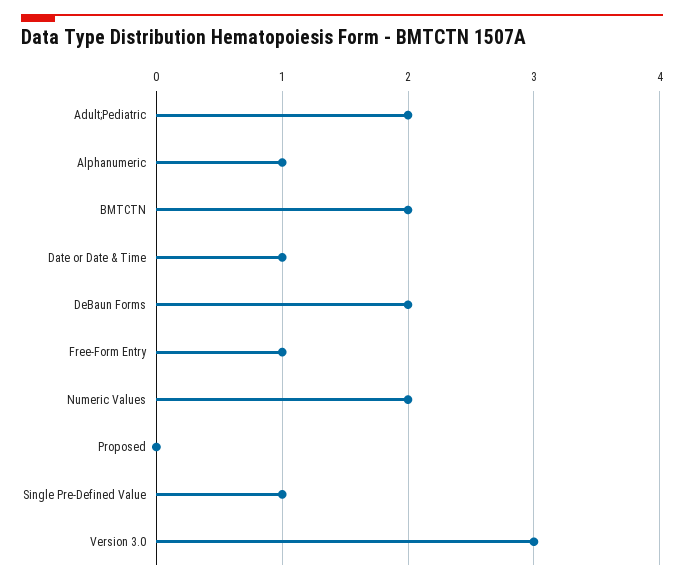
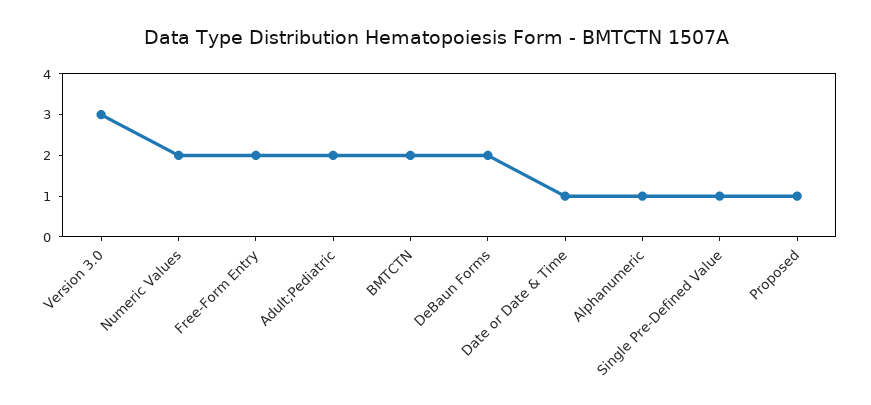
Free-Form Entry: 1 -> 2
Proposed: 0 -> 1

